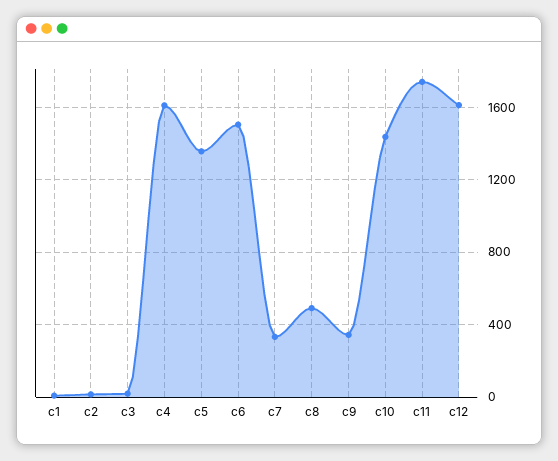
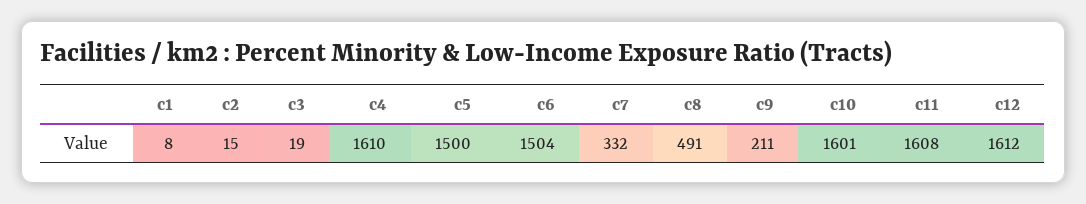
c5: 1350 -> 1500
c9: 350 -> 211
c10: 1450 -> 1601
c11: 1750 -> 1608

